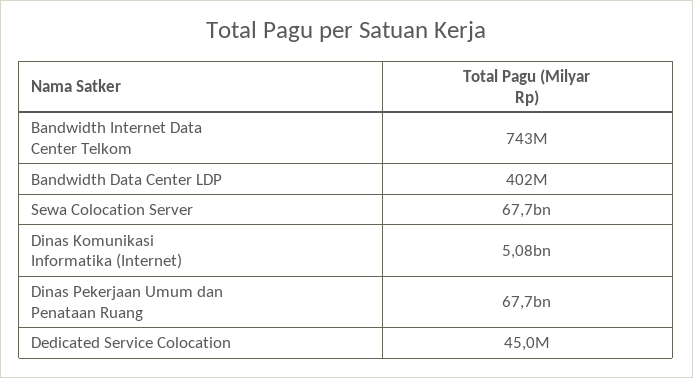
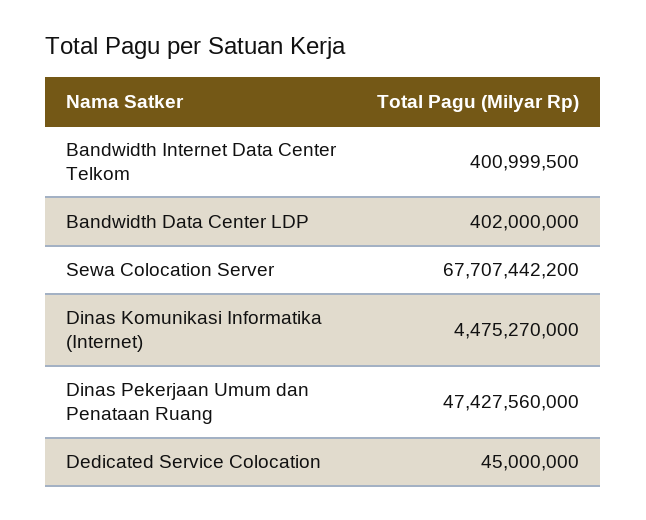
Bandwidth Internet Data Center Telkom: 743000000 -> 400999500
Dinas Komunikasi Informatika (Internet): 5080000000 -> 4475270000
Dinas Pekerjaan Umum dan Penataan Ruang: 67700000000 -> 47427560000

